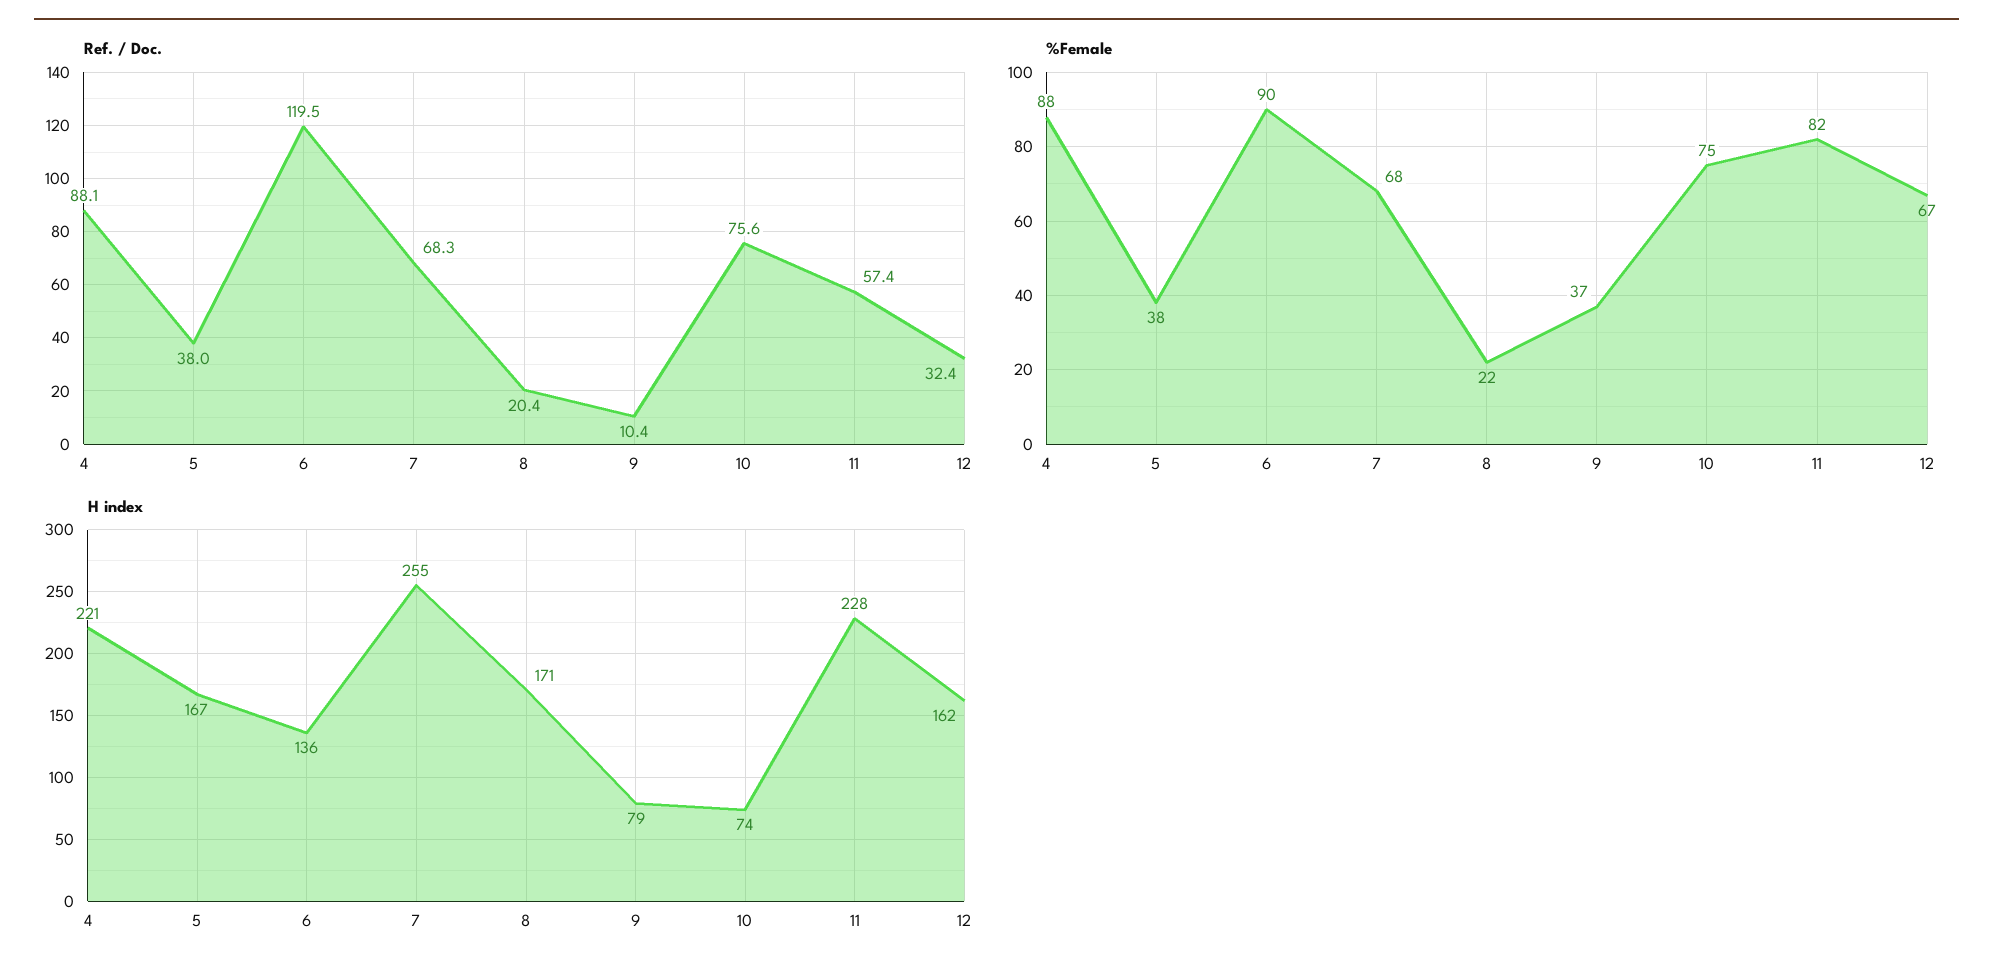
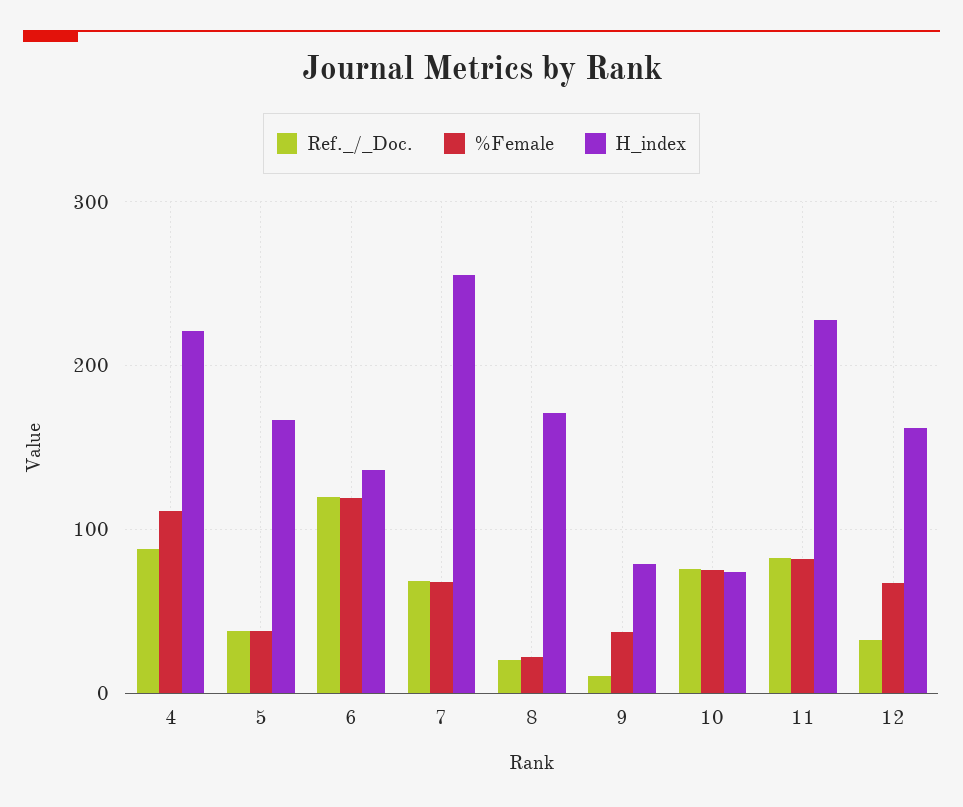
Ref. / Doc., 11: 57.4 -> 80
%Female, 4: 88 -> 110
%Female, 6: 90 -> 120

